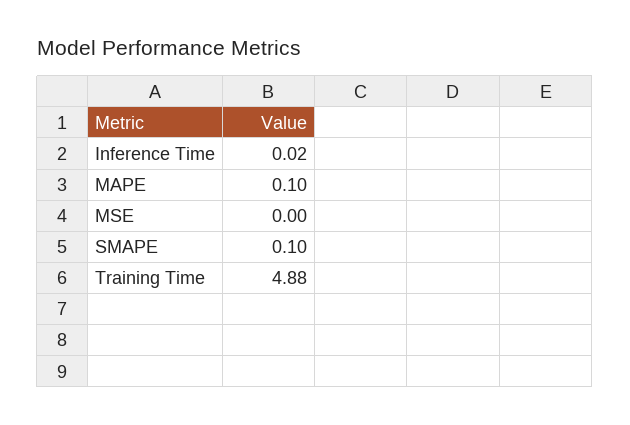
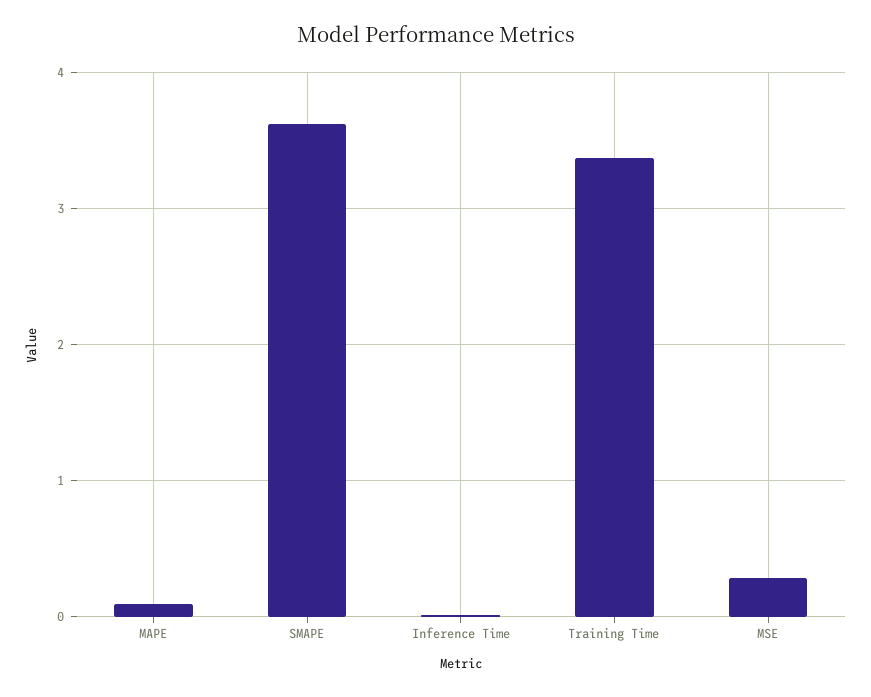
MSE: 0 -> 0.3
SMAPE: 0.1 -> 3.6
Training Time: 4.88 -> 3.4

